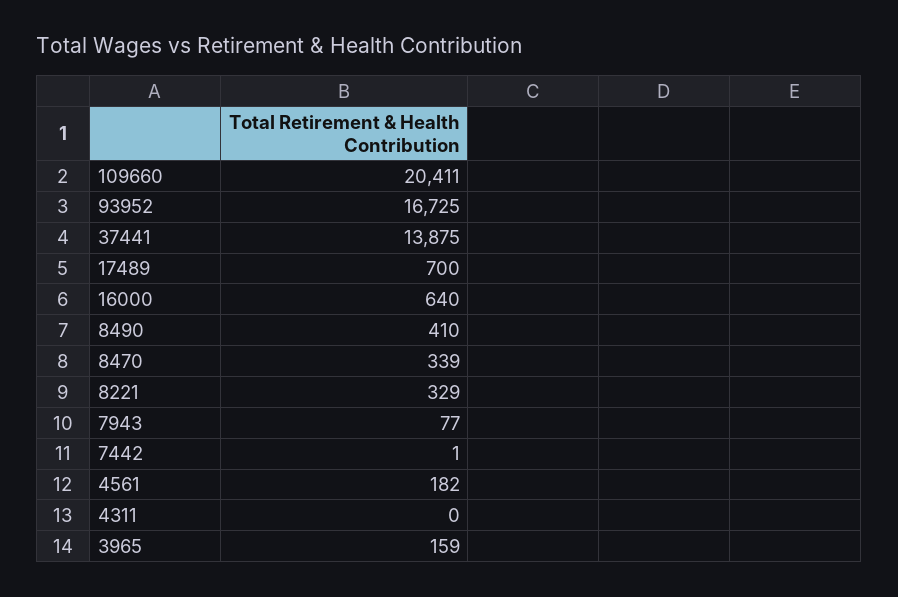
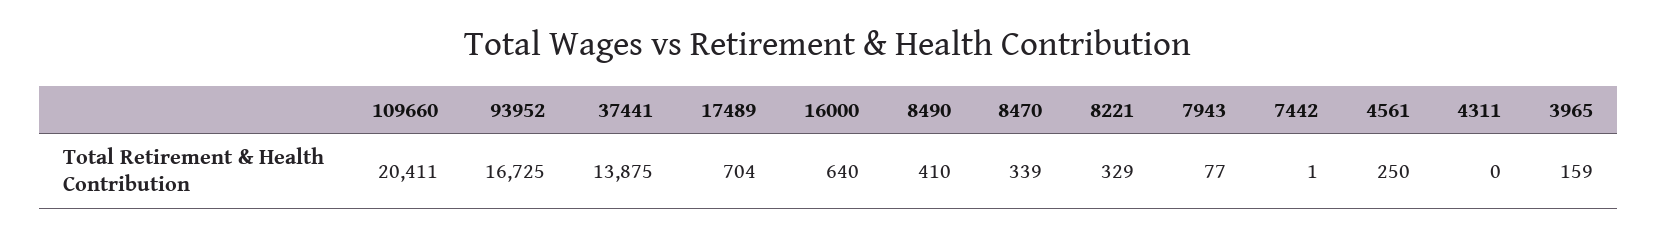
17489: 700 -> 704
4561: 182 -> 250

